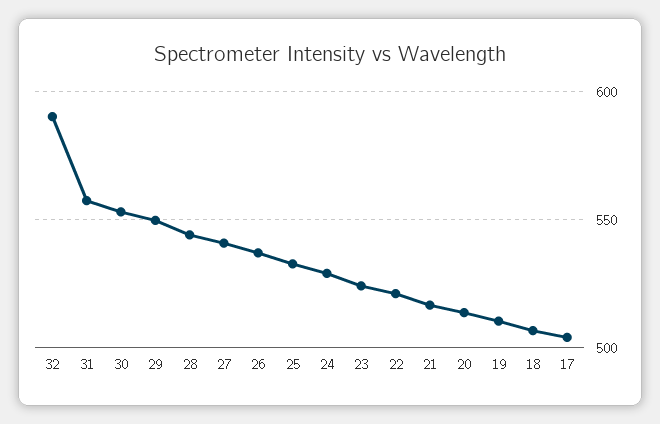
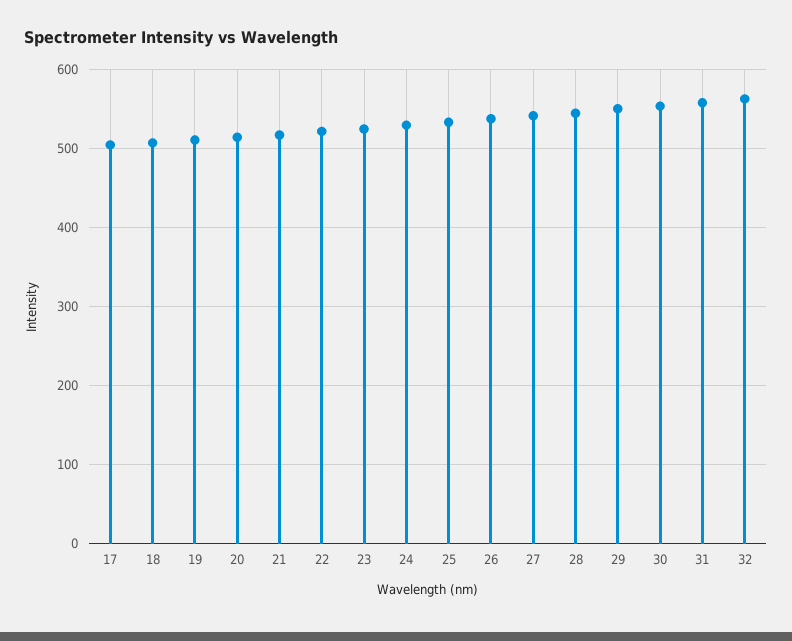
32: 590 -> 560

